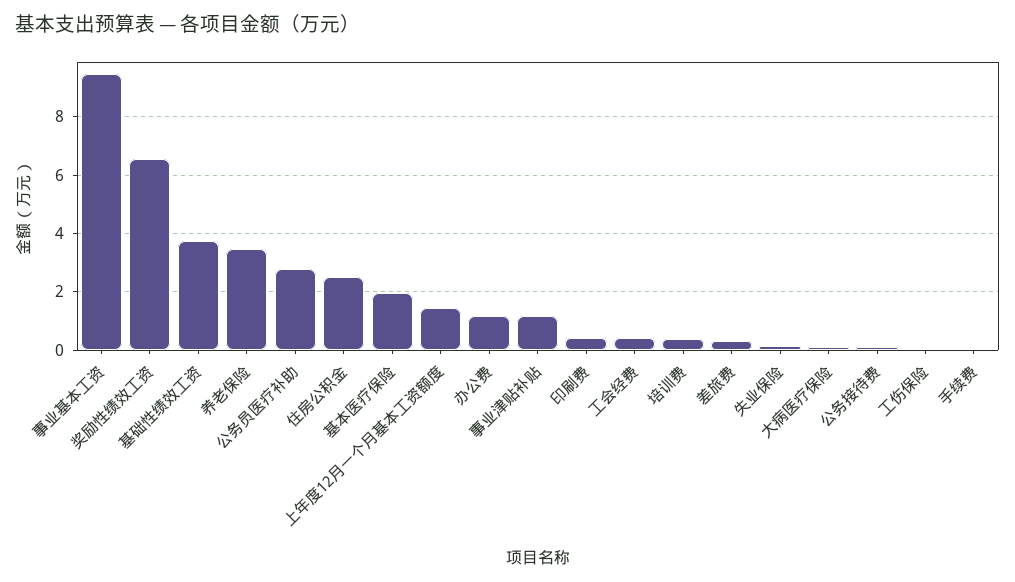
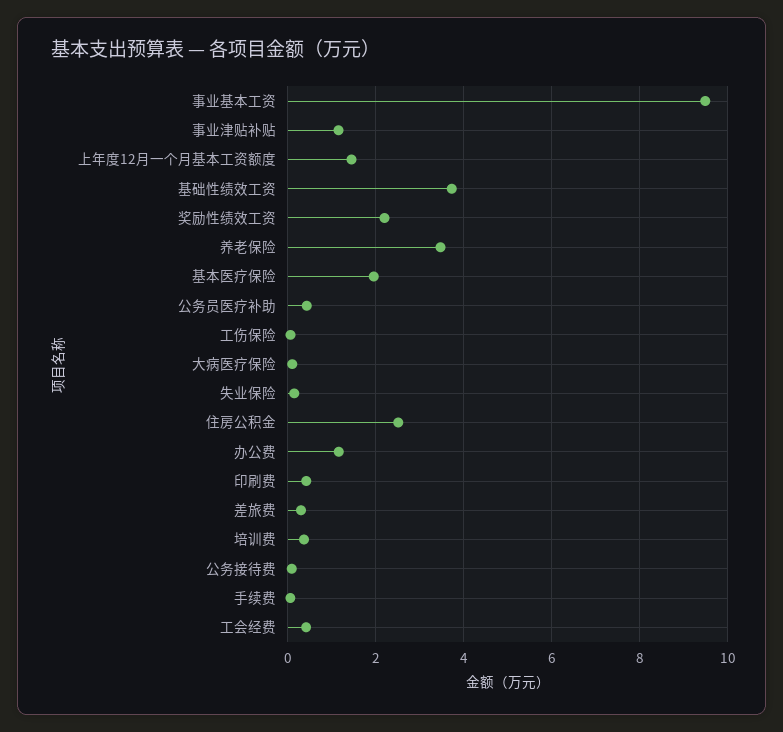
奖励性绩效工资: 6.5 -> 2.2
公务员医疗补助: 2.75 -> 0.4

